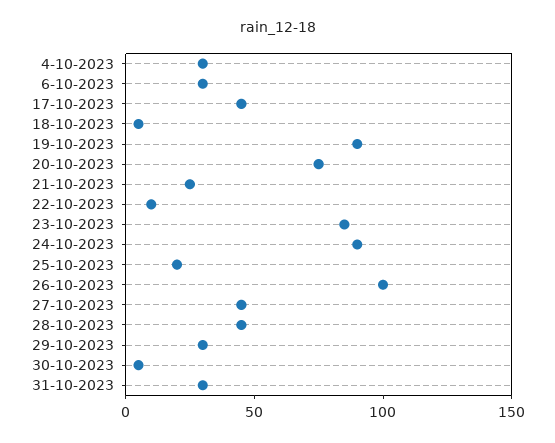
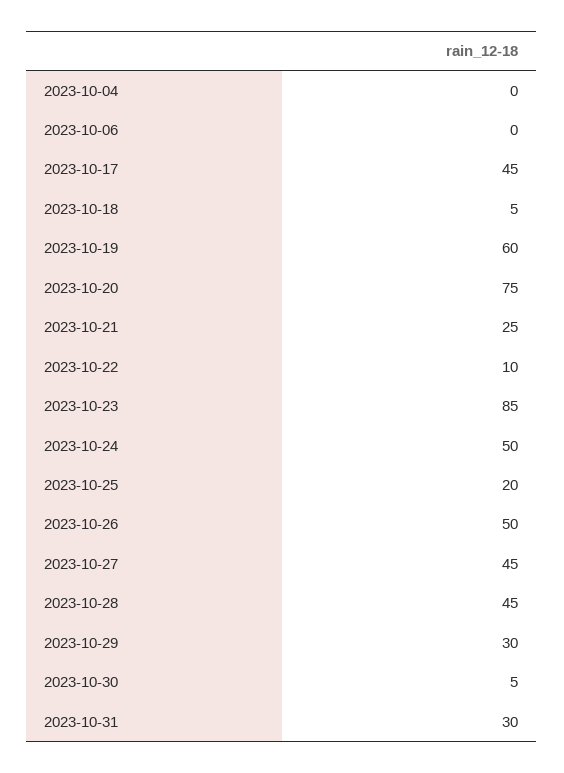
4-10-2023: 30 -> 0
6-10-2023: 30 -> 0
19-10-2023: 90 -> 60
24-10-2023: 90 -> 50
26-10-2023: 100 -> 50

